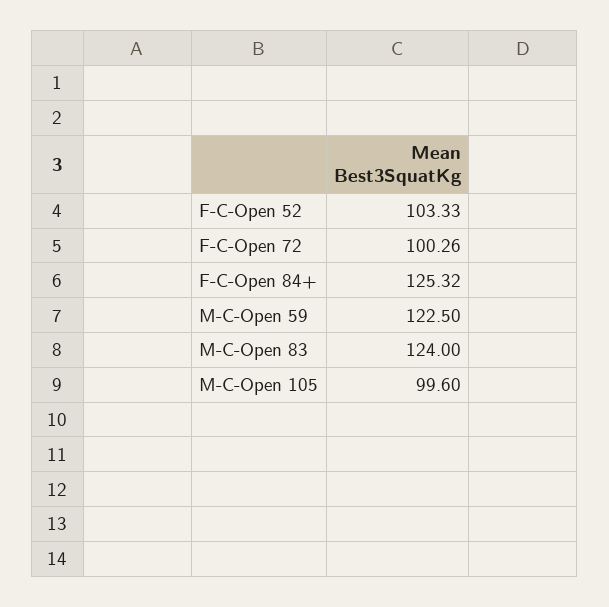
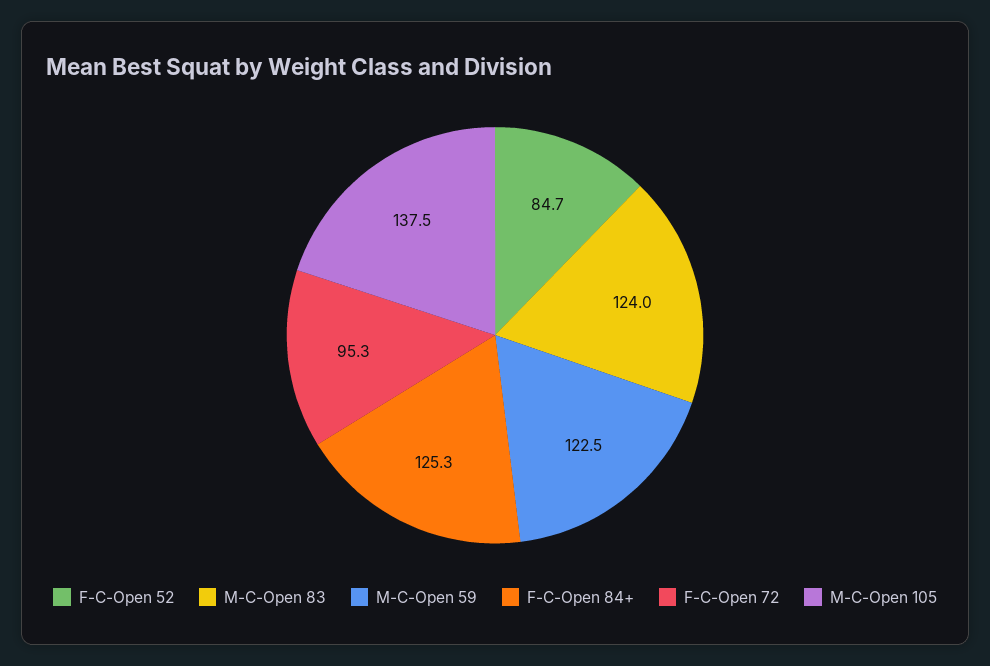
F-C-Open 52: 103.33 -> 84.7
F-C-Open 72: 100.26 -> 95.3
M-C-Open 105: 99.6 -> 137.5

